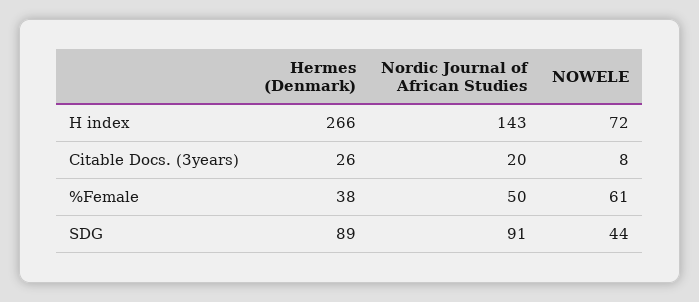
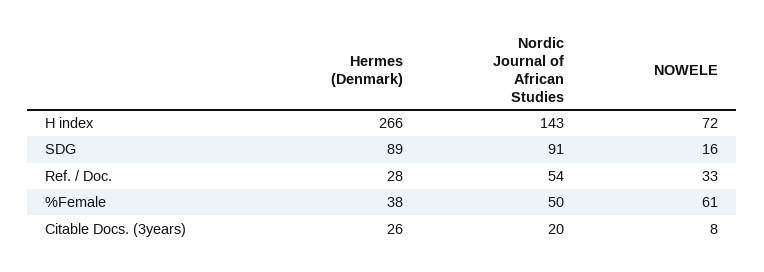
NOWELE, SDG: 44 -> 16
Hermes (Denmark), Ref. / Doc.: none -> 28
Nordic Journal of African Studies, Ref. / Doc.: none -> 54
NOWELE, Ref. / Doc.: none -> 33

